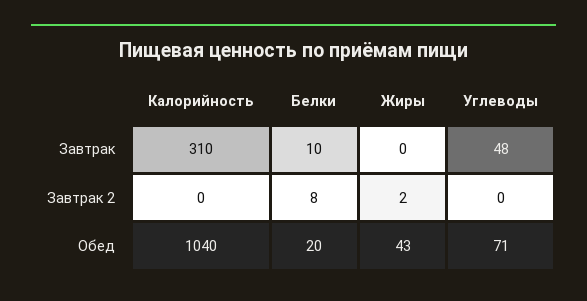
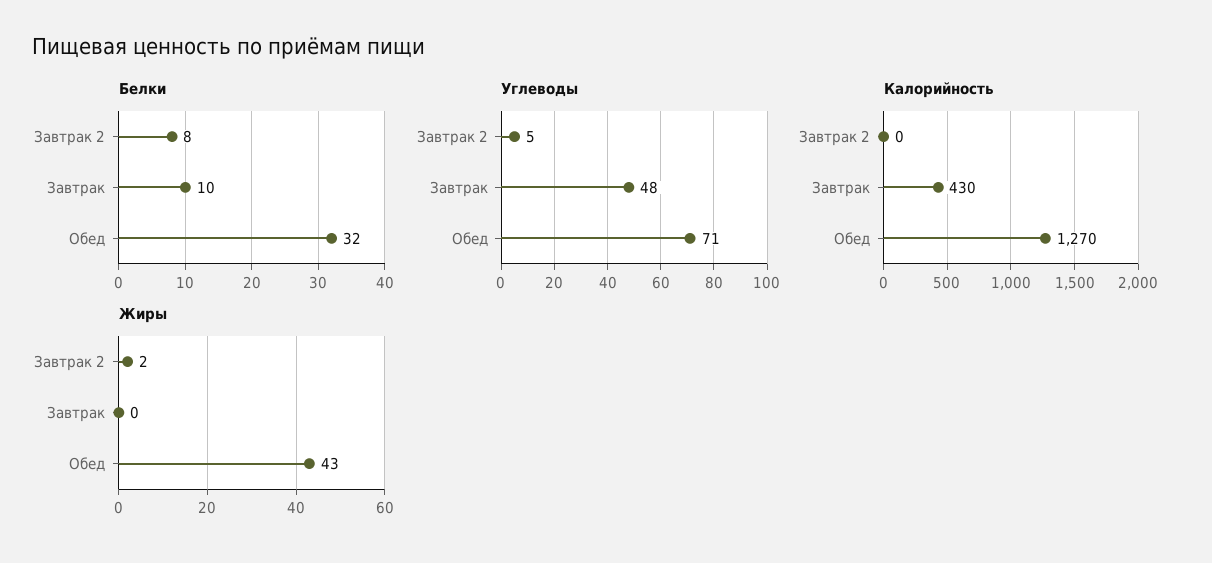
Калорийность, Завтрак: 310 -> 430
Углеводы, Завтрак 2: 0 -> 5
Калорийность, Обед: 1040 -> 1270
Белки, Обед: 20 -> 32

